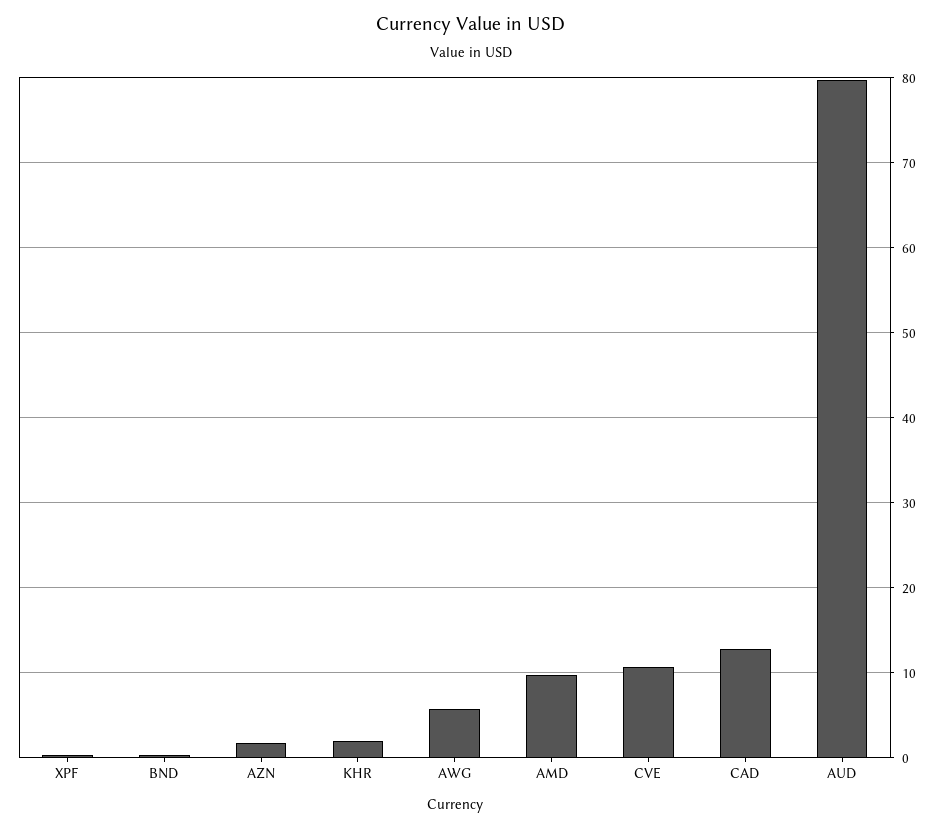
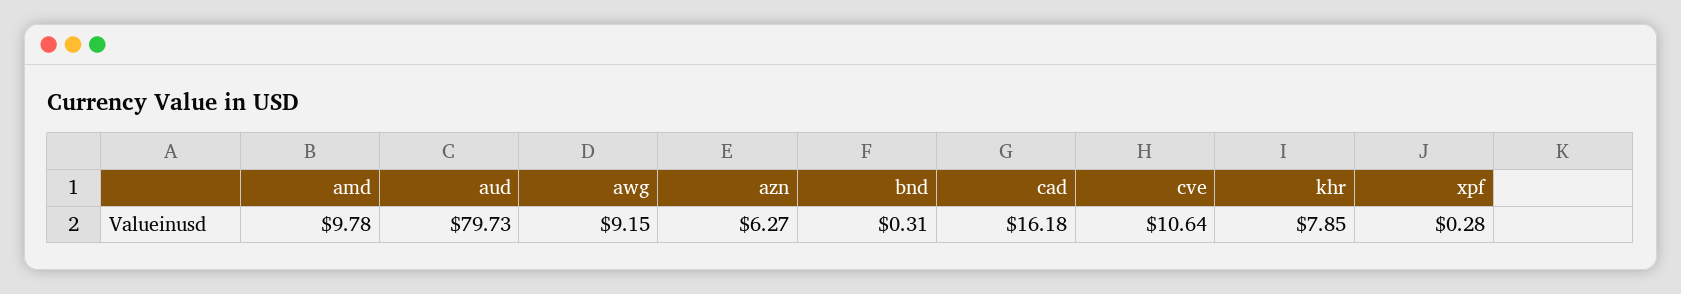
AZN: 2 -> 6.27
KHR: 2 -> 7.85
AWG: 6 -> 9.15
CAD: 13 -> 16.18

